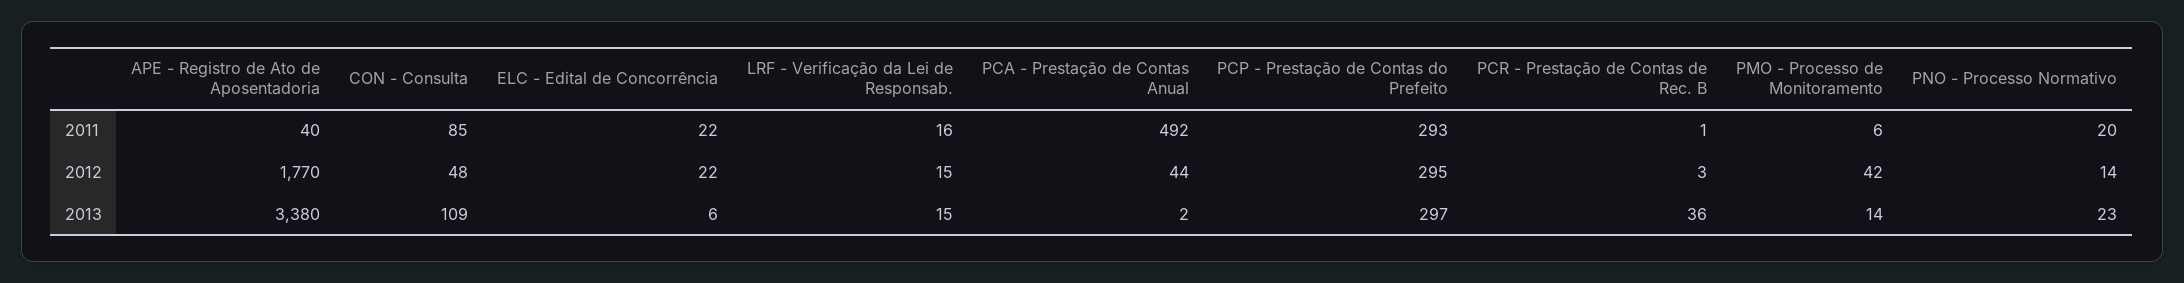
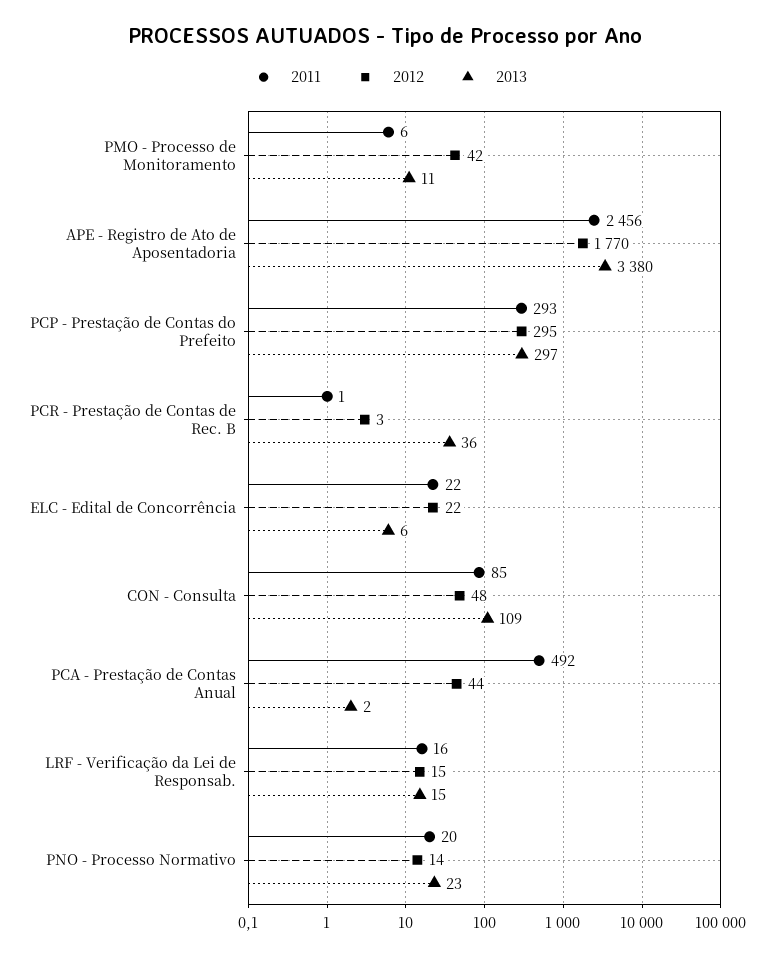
2011, APE - Registro de Ato de Aposentadoria: 40 -> 2456
2013, PMO - Processo de Monitoramento: 14 -> 11

